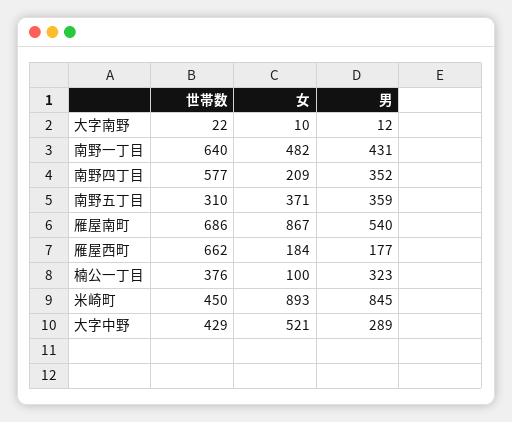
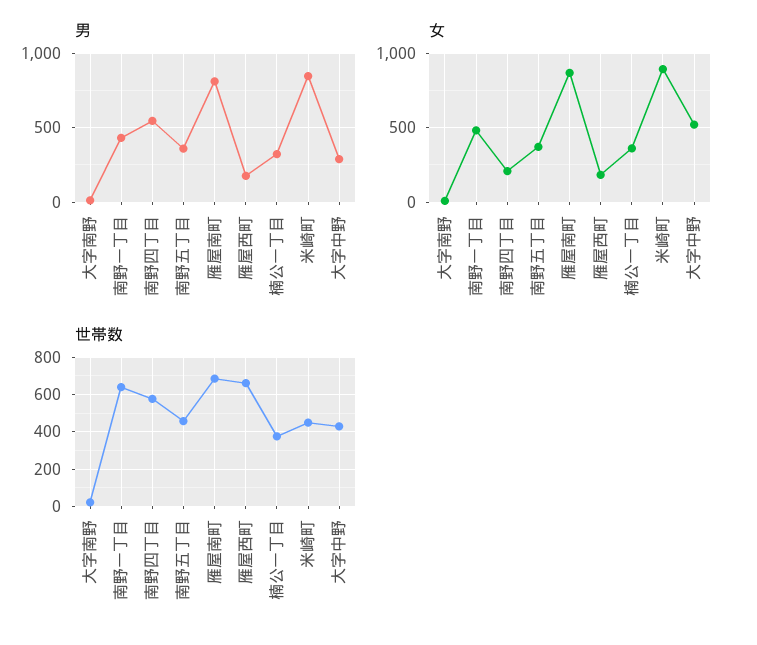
男, 南野四丁目: 352 -> 550
世帯数, 南野五丁目: 310 -> 450
男, 雁屋南町: 540 -> 800
女, 楠公一丁目: 100 -> 350

